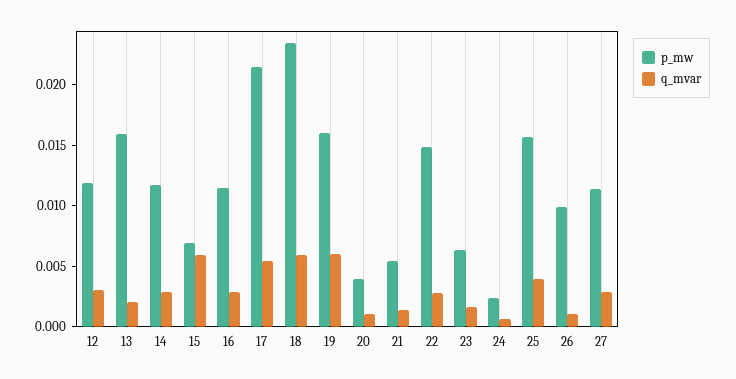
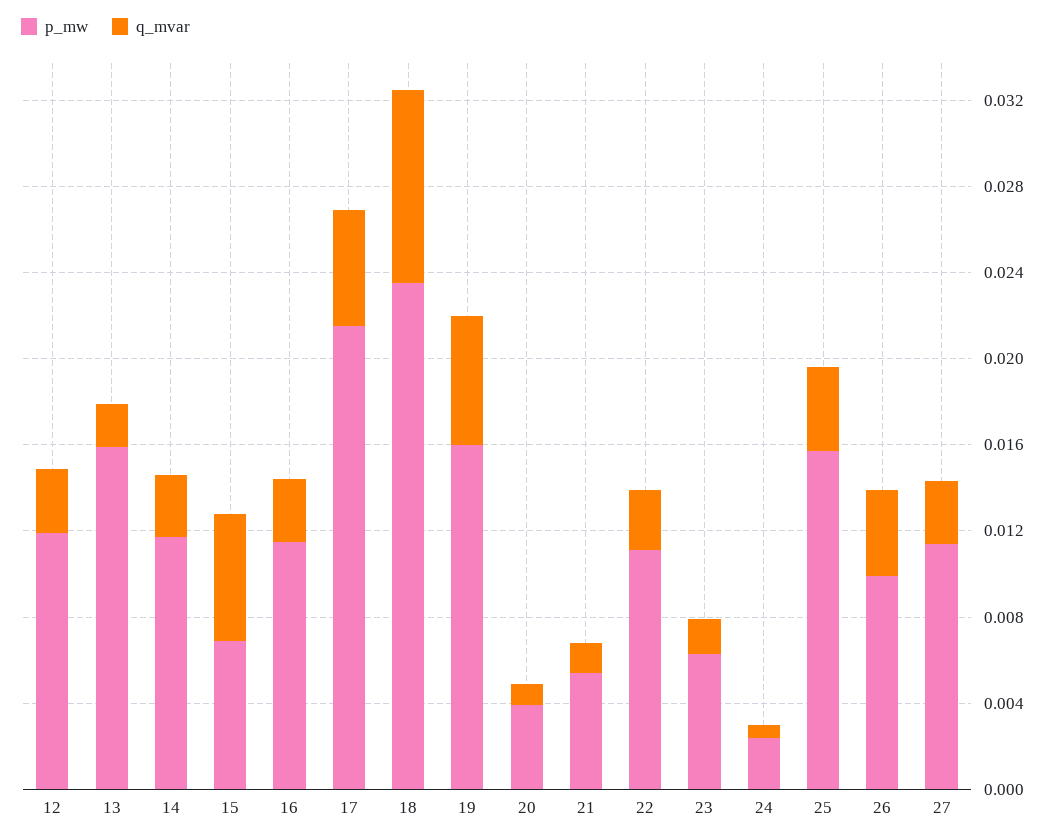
q_mvar, 18: 0.006 -> 0.009
p_mw, 22: 0.015 -> 0.011
q_mvar, 26: 0.001 -> 0.004

